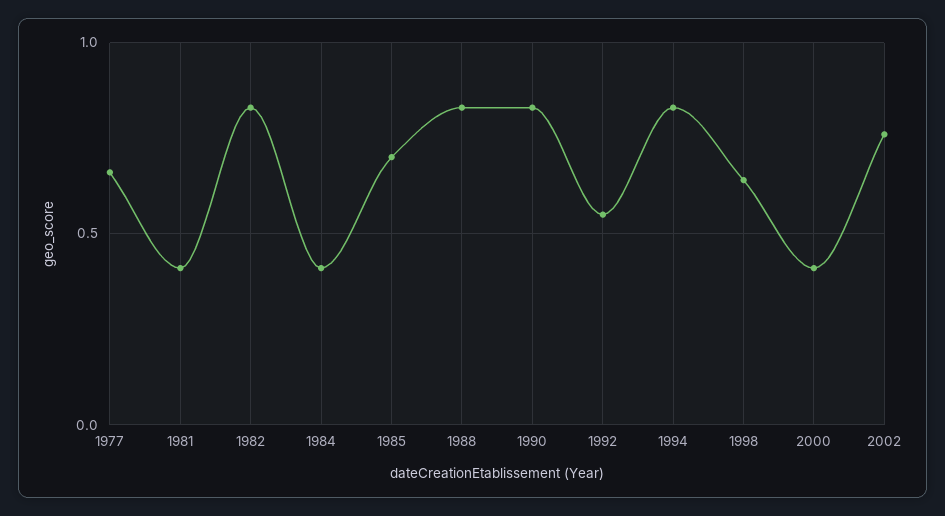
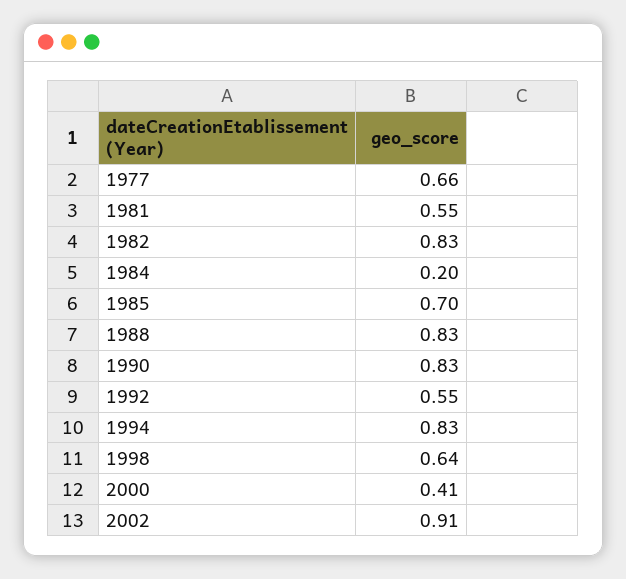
1981: 0.4 -> 0.55
1984: 0.4 -> 0.2
2002: 0.75 -> 0.91

